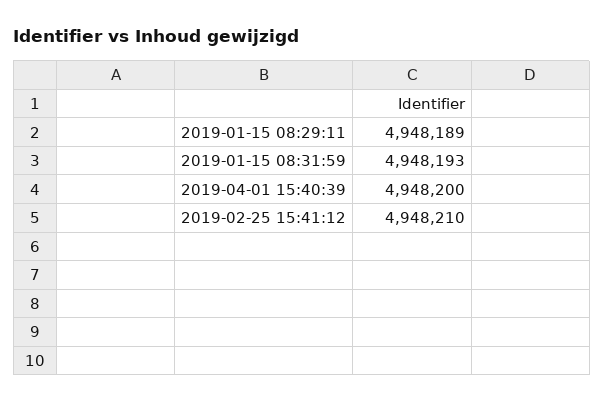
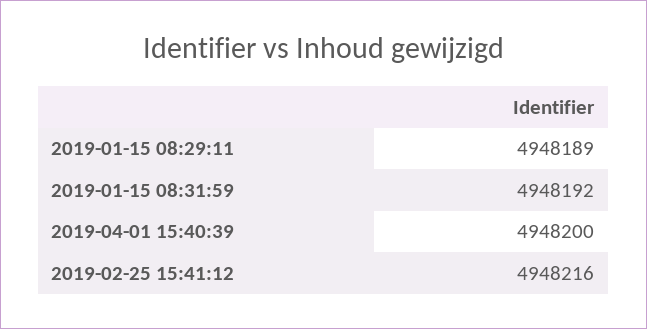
2019-01-15 08:31:59: 4948193 -> 4948192
2019-02-25 15:41:12: 4948210 -> 4948216

